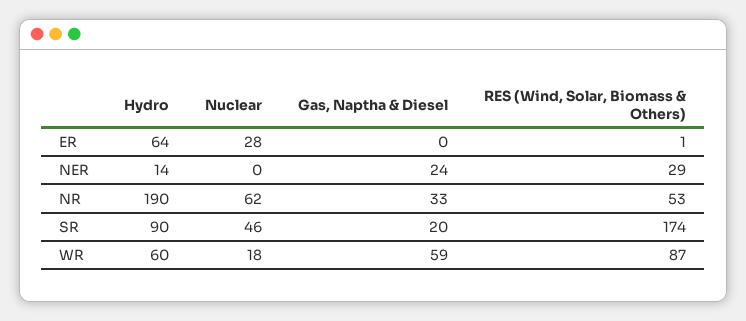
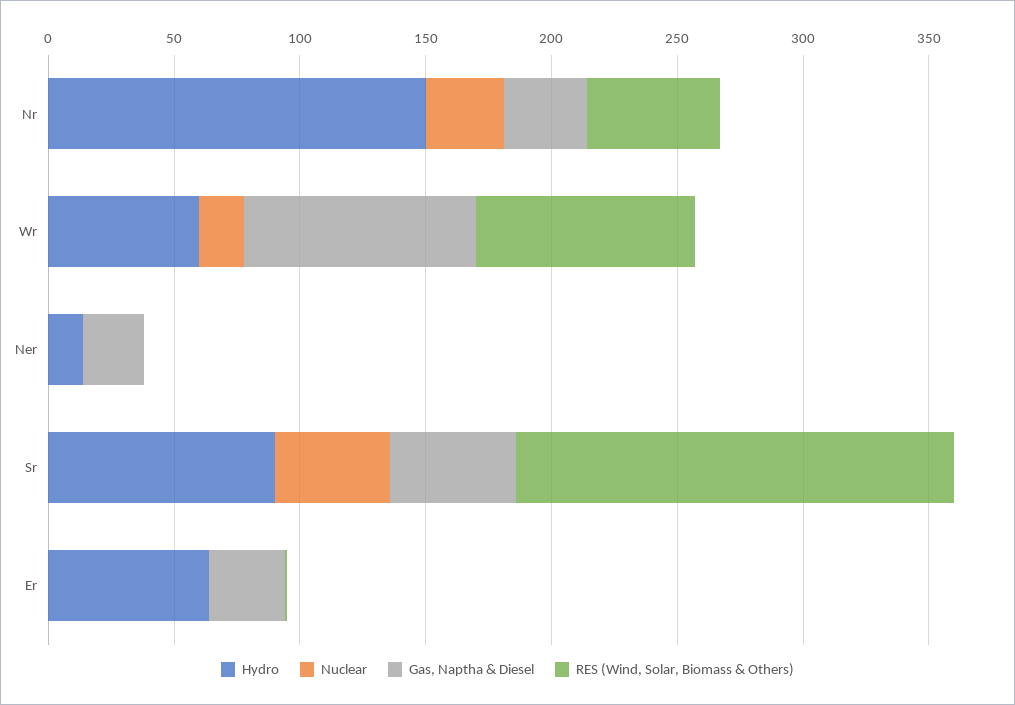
Nuclear, ER: 28 -> 0
Gas, Naptha & Diesel, ER: 0 -> 30
RES (Wind, Solar, Biomass & Others), NER: 29 -> 0
Hydro, NR: 190 -> 150
Nuclear, NR: 62 -> 30
Gas, Naptha & Diesel, SR: 20 -> 50
Gas, Naptha & Diesel, WR: 59 -> 90

